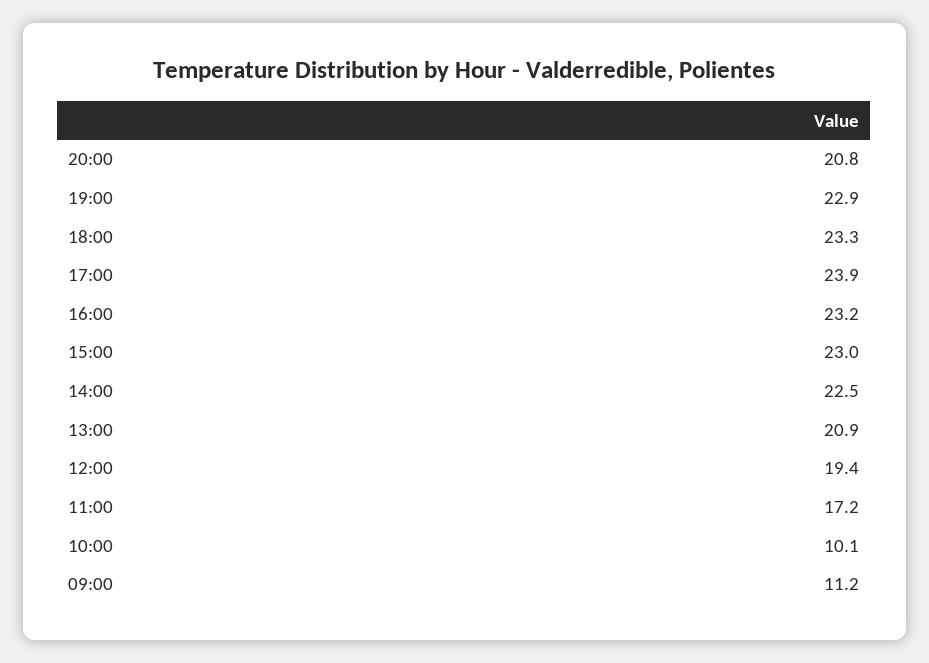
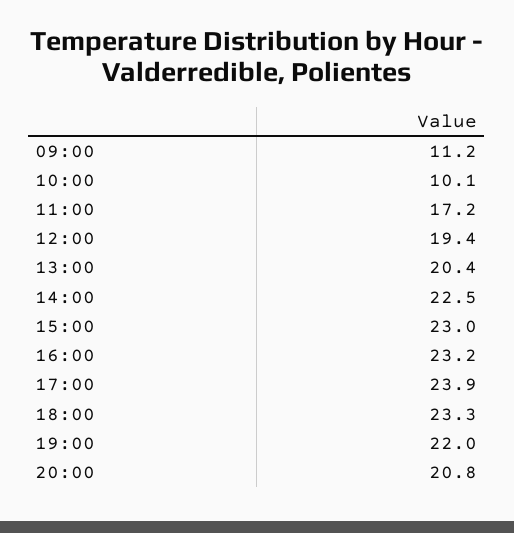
19:00: 22.9 -> 22
13:00: 20.9 -> 20.4

